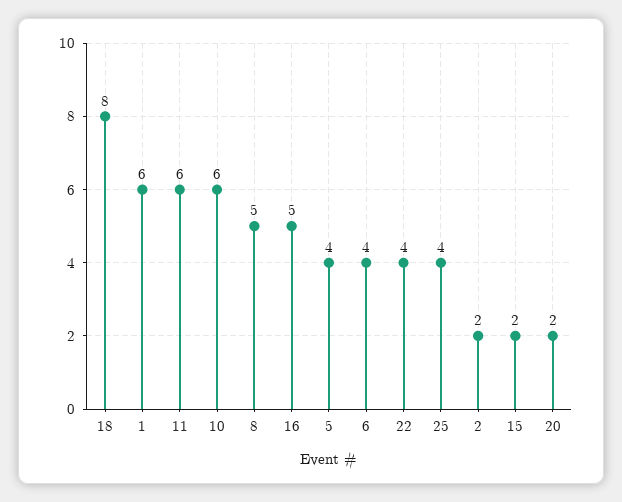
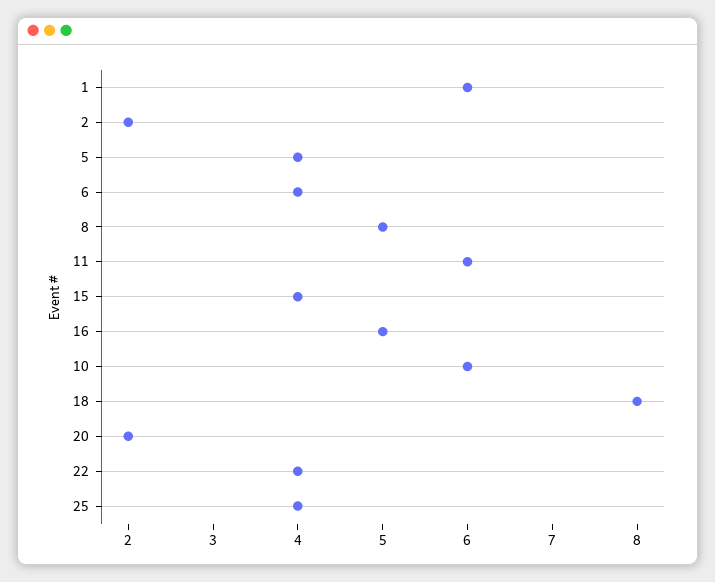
15: 2 -> 4

